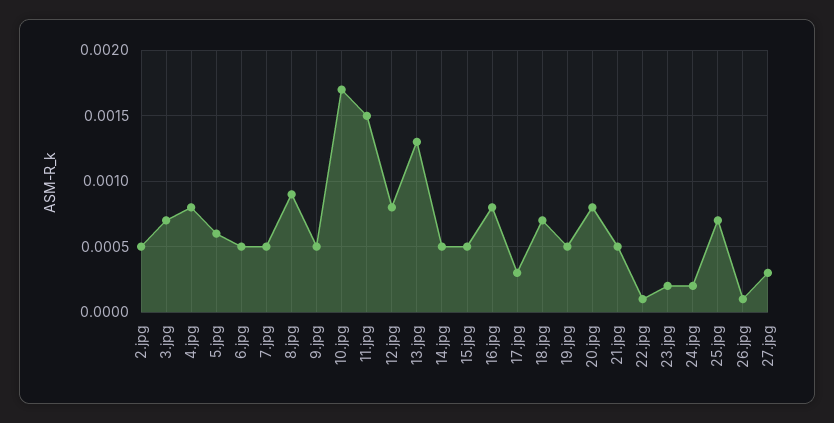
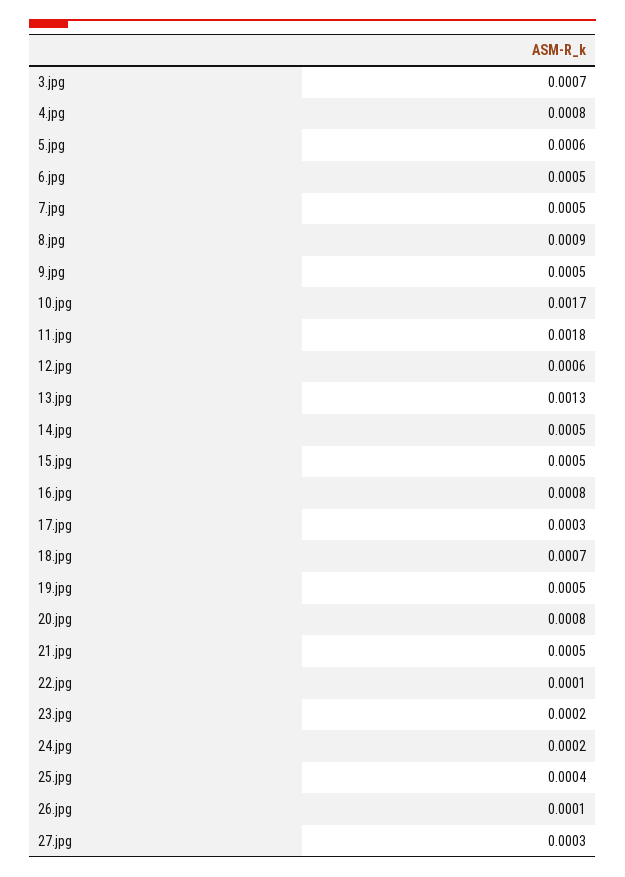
2.jpg: 0.0005 -> none
11.jpg: 0.0015 -> 0.0018
12.jpg: 0.0008 -> 0.0006
25.jpg: 0.0007 -> 0.0004

